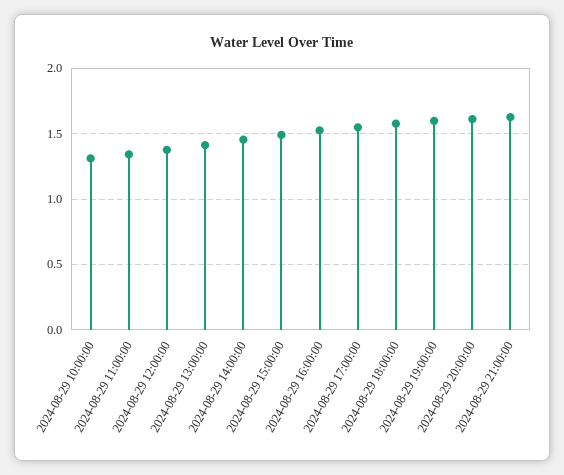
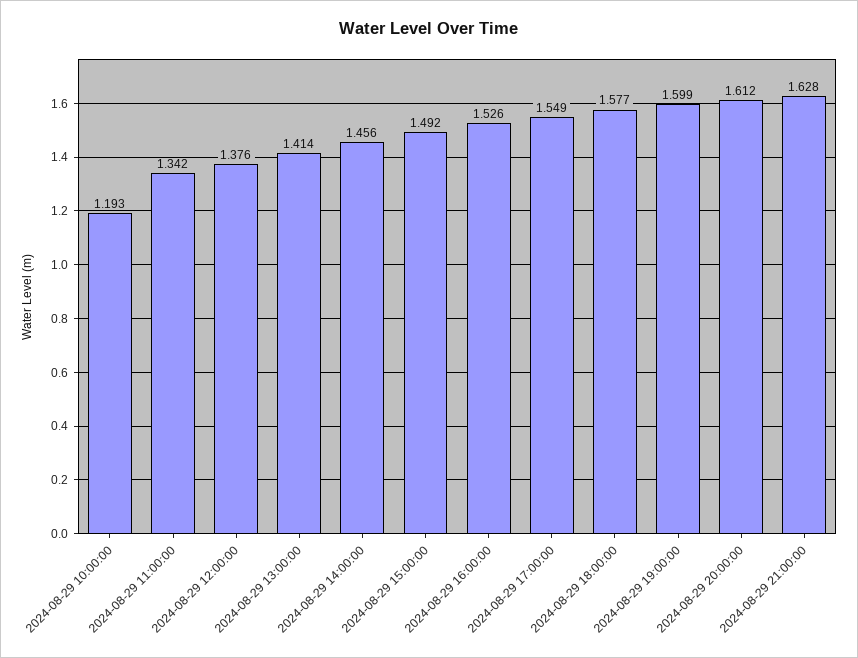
2024-08-29 10:00:00: 1.3 -> 1.193

